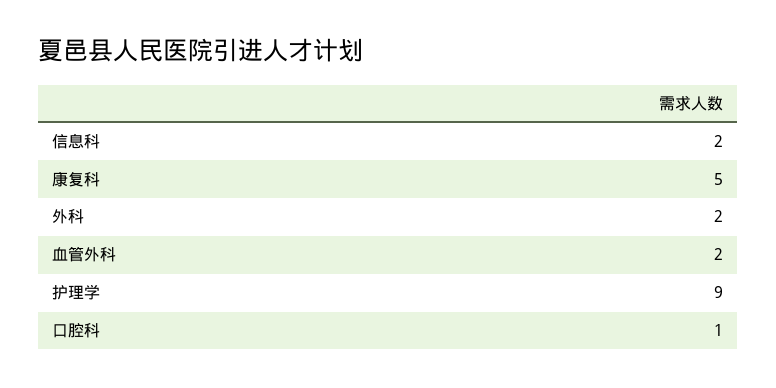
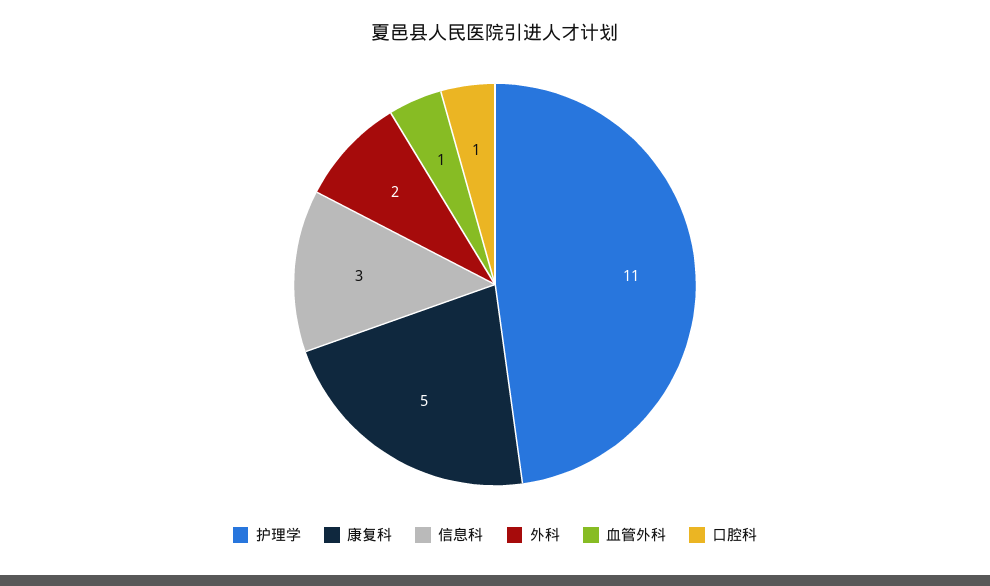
信息科: 2 -> 3
血管外科: 2 -> 1
护理学: 9 -> 11

